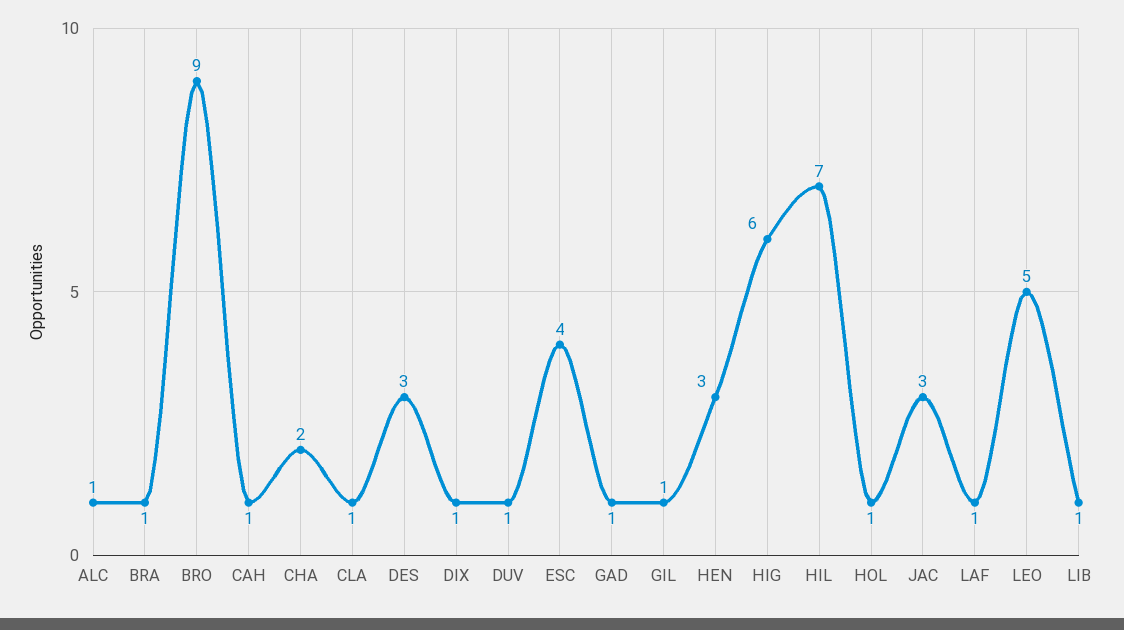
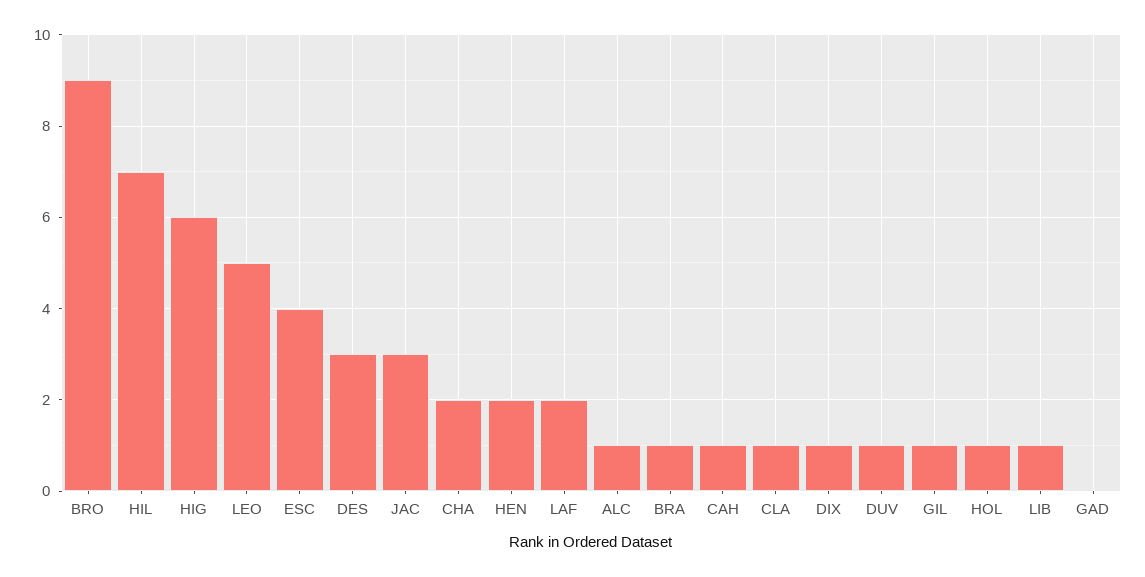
GAD: 1 -> 0
HEN: 3 -> 2
LAF: 1 -> 2

